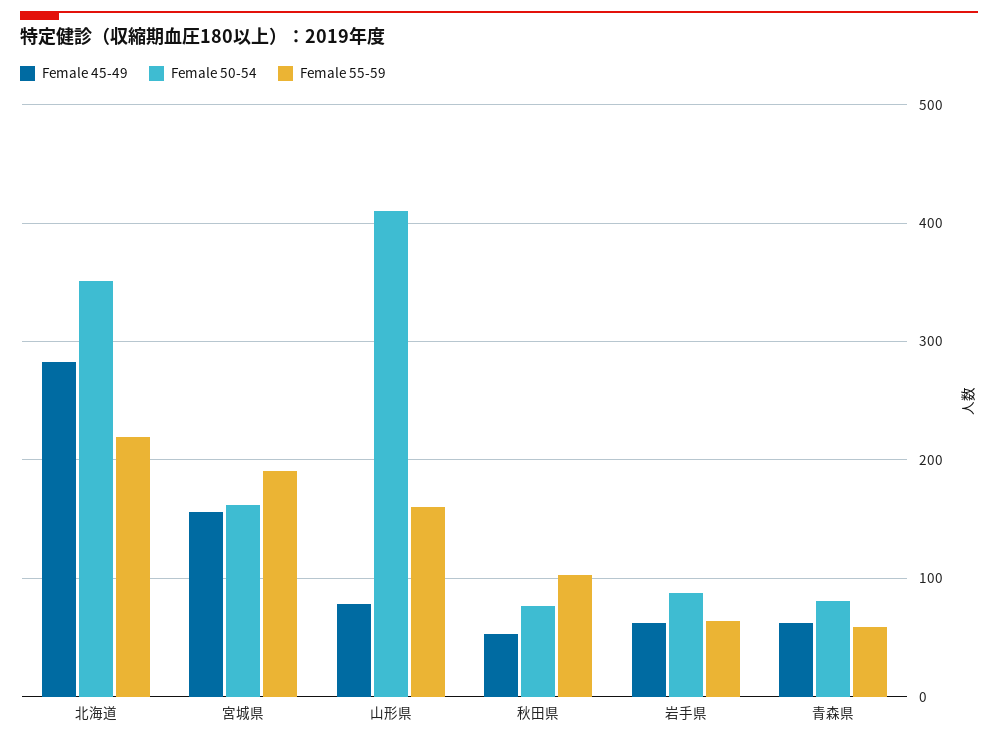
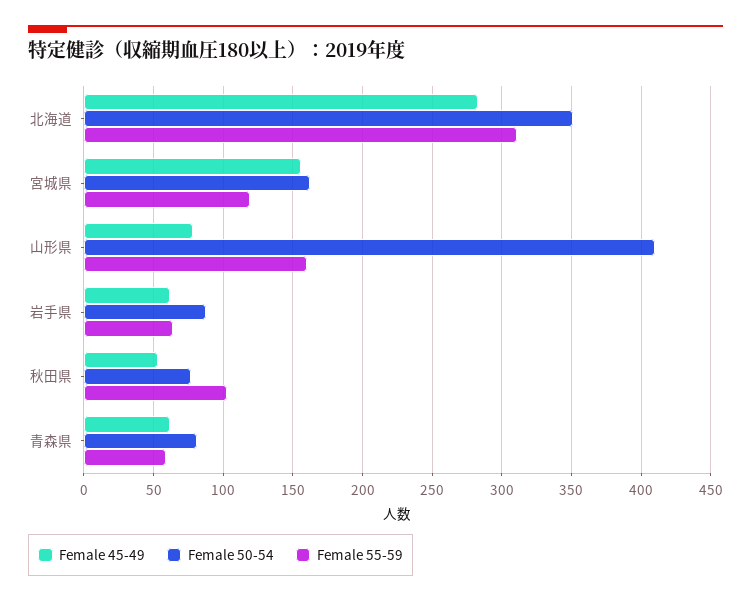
Female 55-59, 北海道: 220 -> 310
Female 55-59, 宮城県: 190 -> 120

